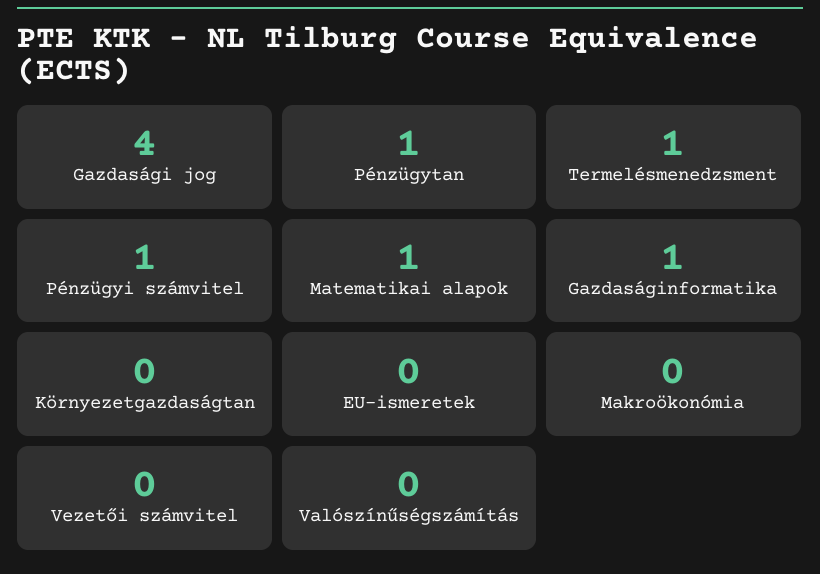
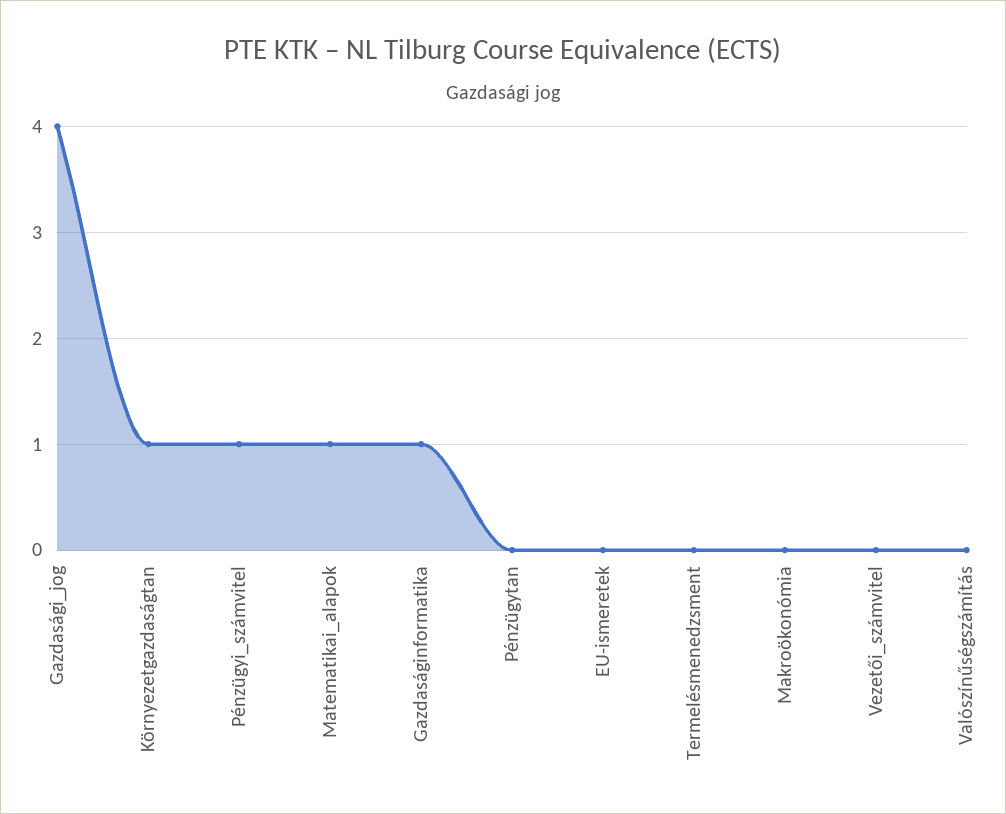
Pénzügytan: 1 -> 0
Termelésmenedzsment: 1 -> 0
Környezetgazdaságtan: 0 -> 1

